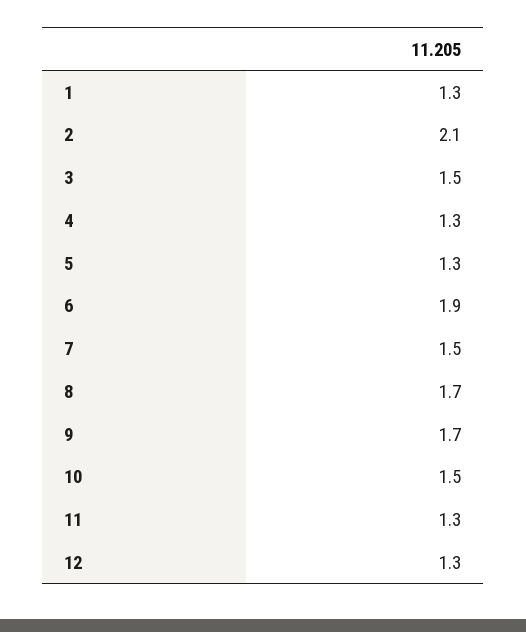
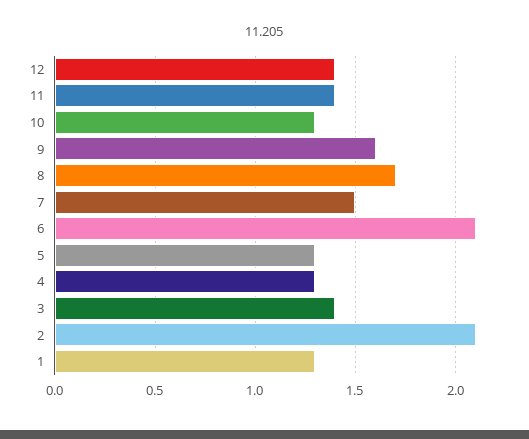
3: 1.5 -> 1.4
6: 1.9 -> 2.1
9: 1.7 -> 1.6
10: 1.5 -> 1.3
11: 1.3 -> 1.4
12: 1.3 -> 1.4

